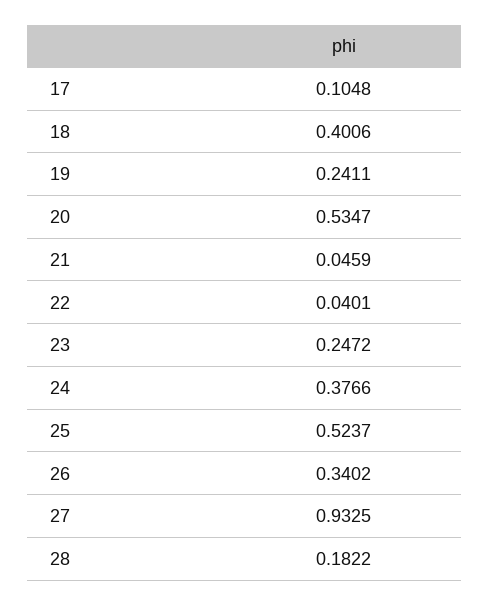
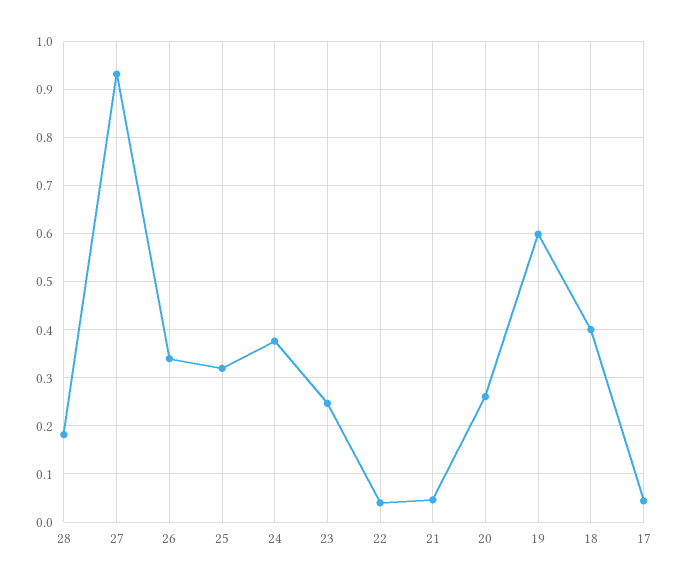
17: 0.1048 -> 0.04
19: 0.2411 -> 0.6
20: 0.5347 -> 0.26
25: 0.5237 -> 0.32

